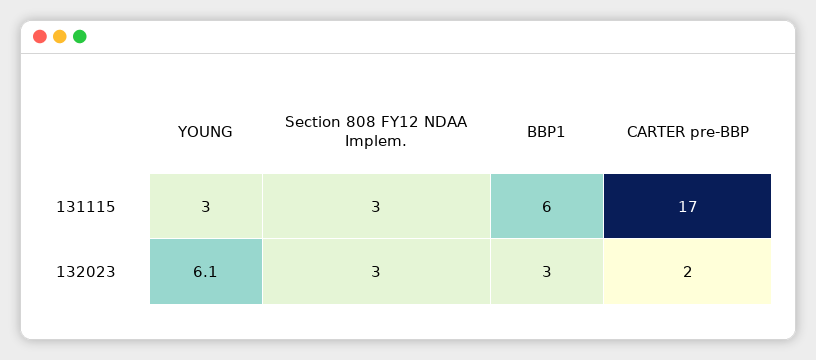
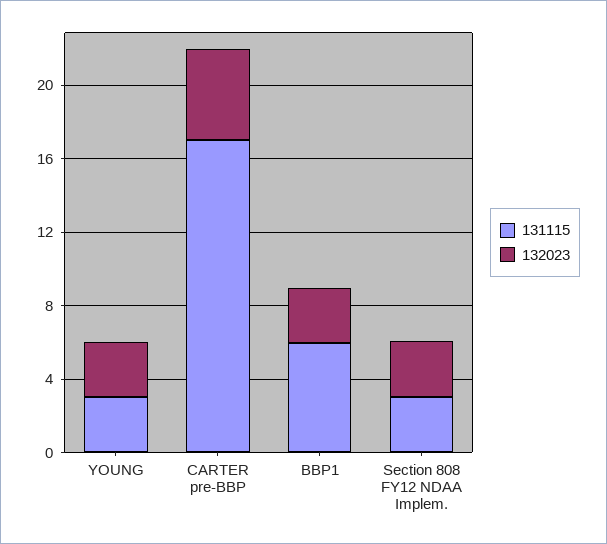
132023, YOUNG: 6.1 -> 3
132023, CARTER pre-BBP: 2 -> 5

